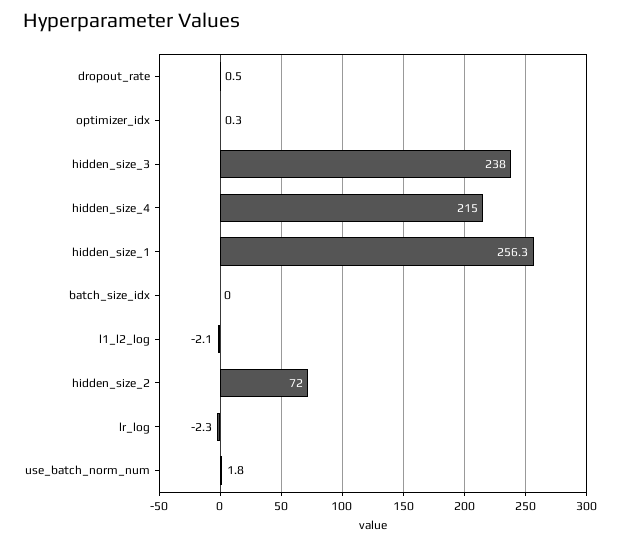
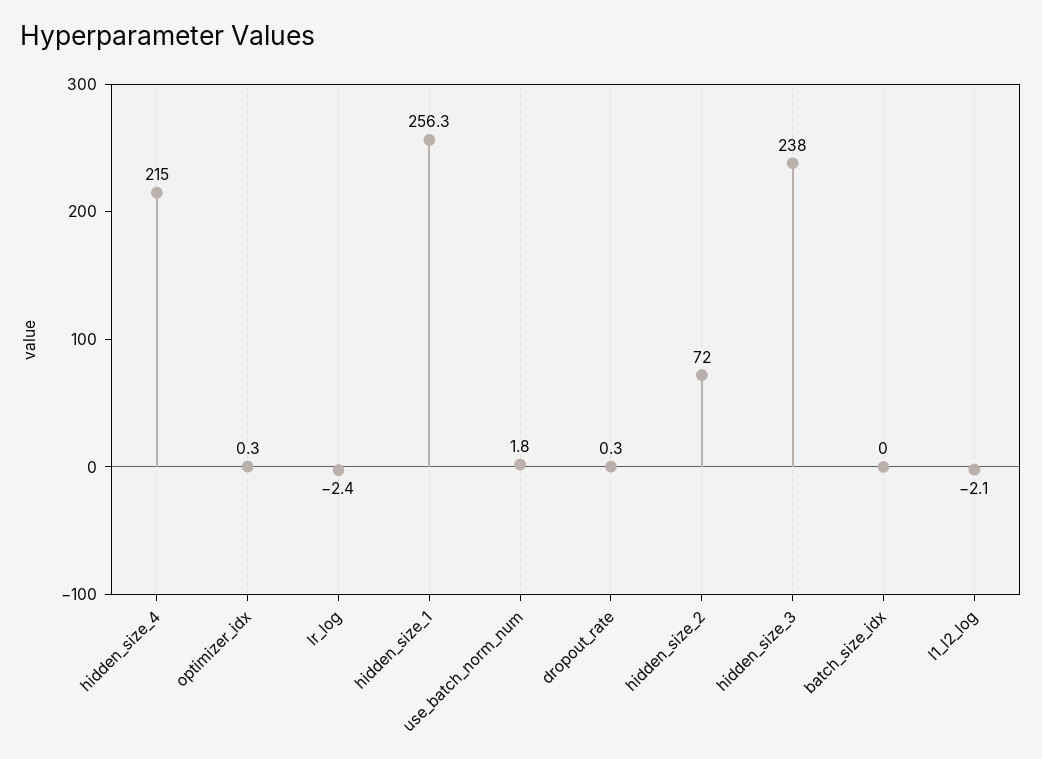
dropout_rate: 0.5 -> 0.3
lr_log: -2.3 -> -2.4

